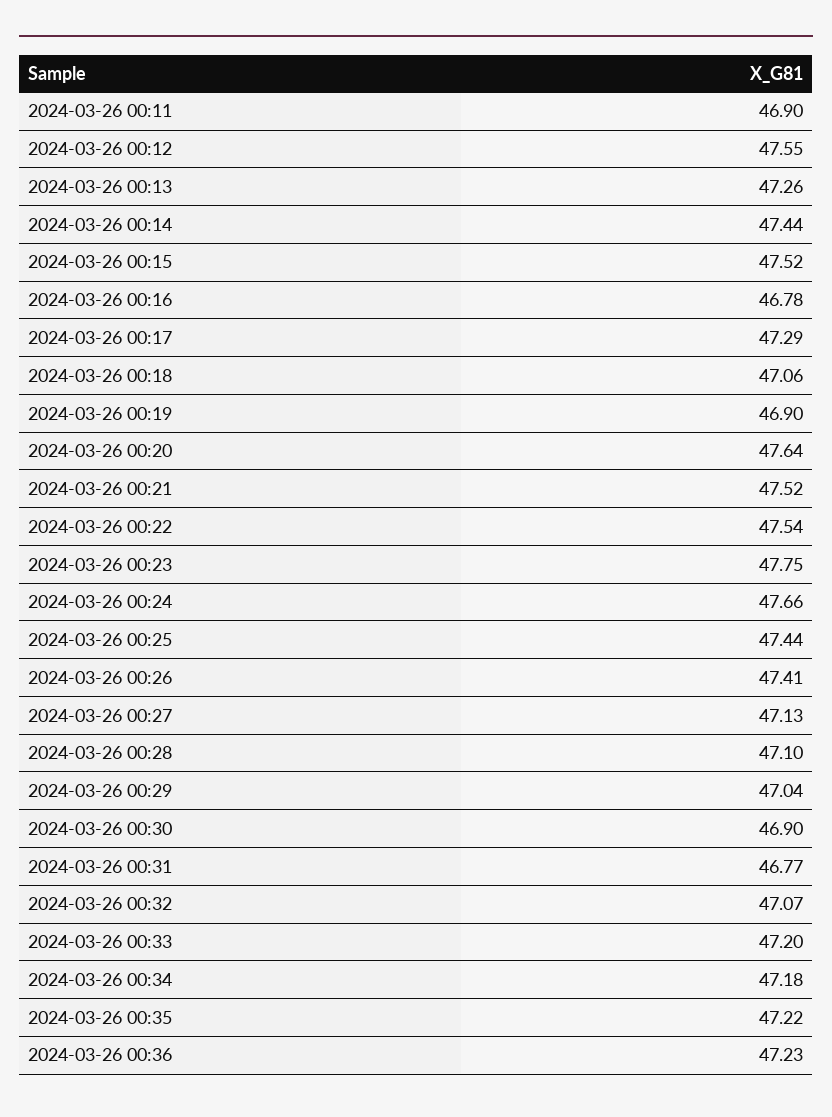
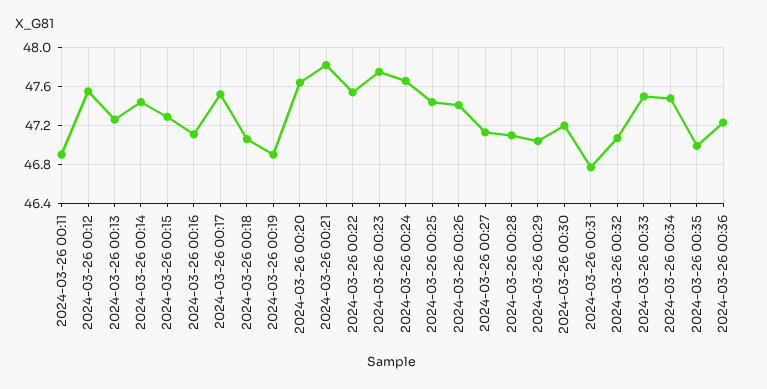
2024-03-26 00:15: 47.52 -> 47.3
2024-03-26 00:16: 46.78 -> 47.1
2024-03-26 00:17: 47.29 -> 47.5
2024-03-26 00:21: 47.52 -> 47.8
2024-03-26 00:30: 46.9 -> 47.2
2024-03-26 00:33: 47.2 -> 47.5
2024-03-26 00:34: 47.18 -> 47.5
2024-03-26 00:35: 47.22 -> 47

